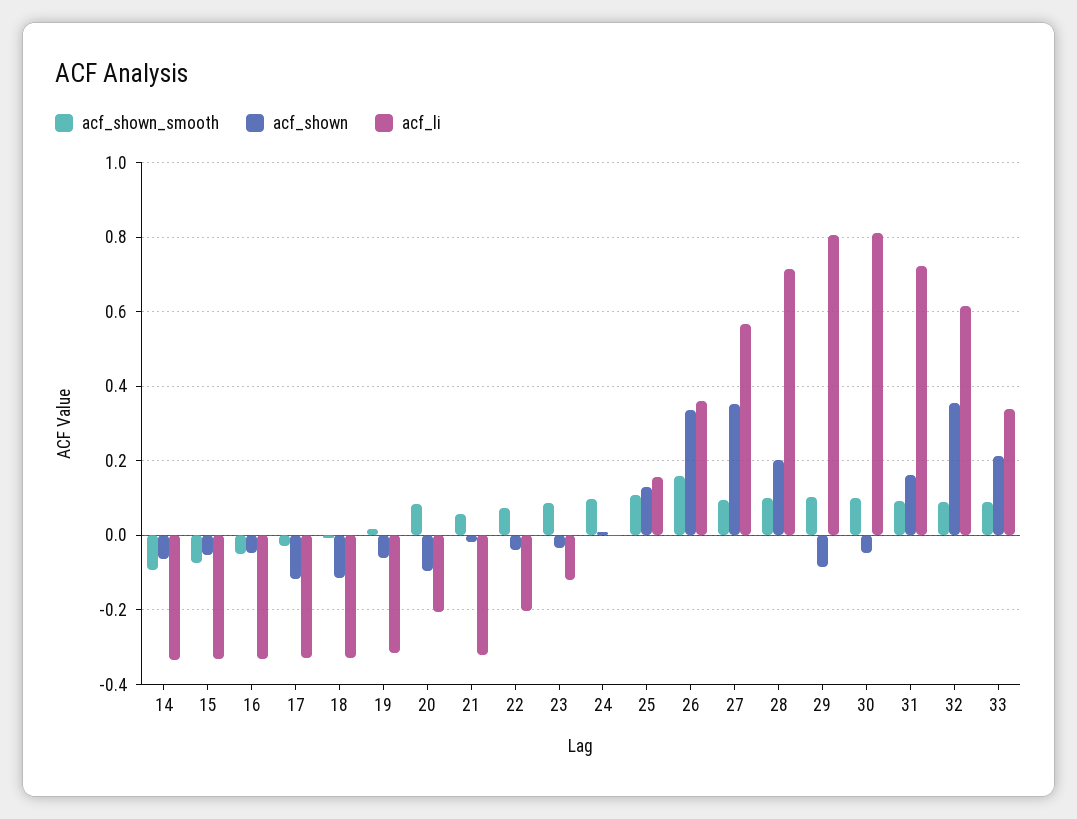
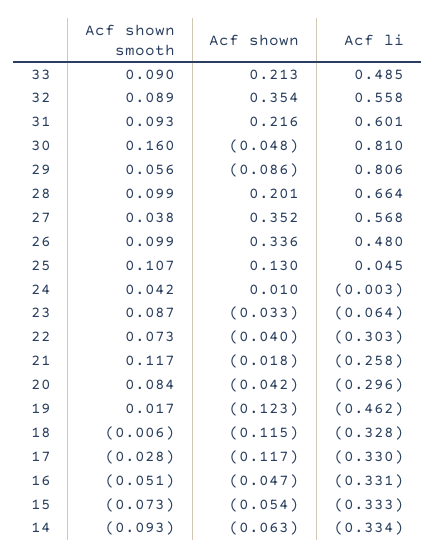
acf_shown, 19: -0.06 -> -0.123
acf_li, 19: -0.32 -> -0.462
acf_shown, 20: -0.1 -> -0.042
acf_li, 20: -0.2 -> -0.296
acf_shown_smooth, 21: 0.06 -> 0.117
acf_li, 21: -0.32 -> -0.258
acf_li, 22: -0.2 -> -0.303
acf_li, 23: -0.12 -> -0.064
acf_shown_smooth, 24: 0.1 -> 0.042
acf_li, 25: 0.16 -> 0.045
acf_shown_smooth, 26: 0.16 -> 0.099
acf_li, 26: 0.36 -> 0.48
acf_shown_smooth, 27: 0.1 -> 0.038
acf_li, 28: 0.72 -> 0.664
acf_shown_smooth, 29: 0.1 -> 0.056
acf_shown_smooth, 30: 0.1 -> 0.16
acf_shown, 31: 0.16 -> 0.216
acf_li, 31: 0.72 -> 0.601
acf_li, 32: 0.62 -> 0.558
acf_li, 33: 0.34 -> 0.485

